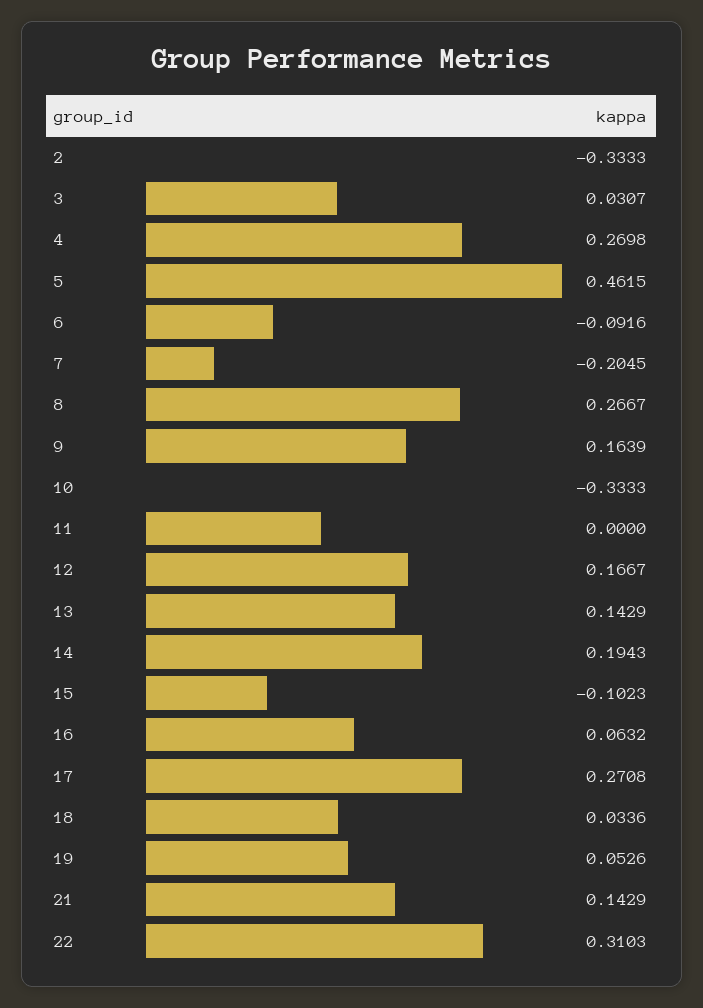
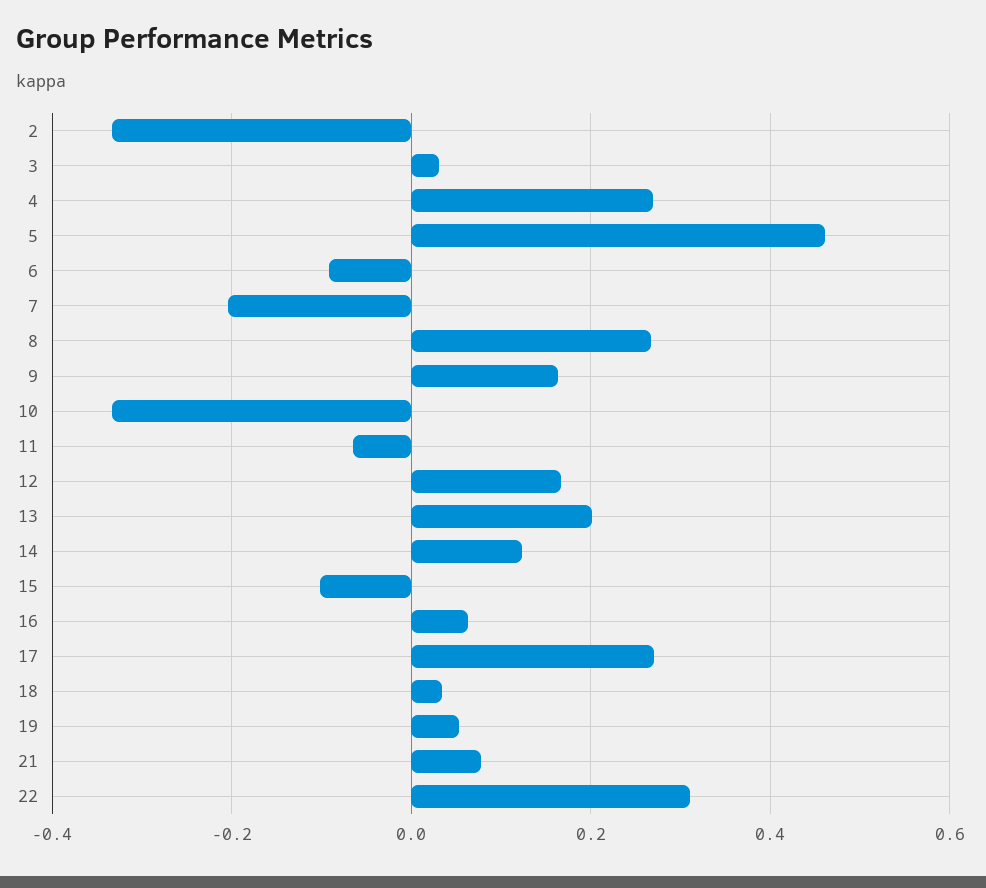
11: 0 -> -0.06
13: 0.1429 -> 0.2
14: 0.1943 -> 0.12
21: 0.1429 -> 0.08

